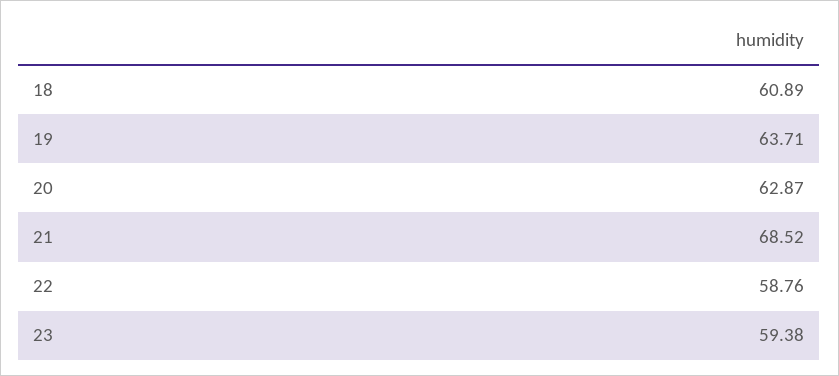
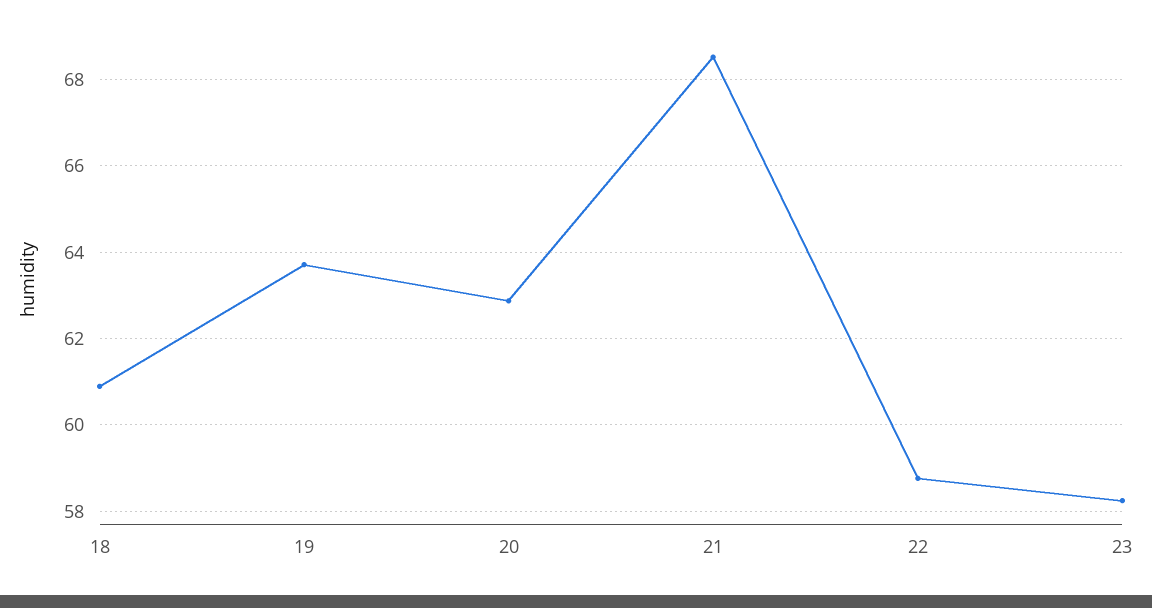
23: 59.38 -> 58.2

